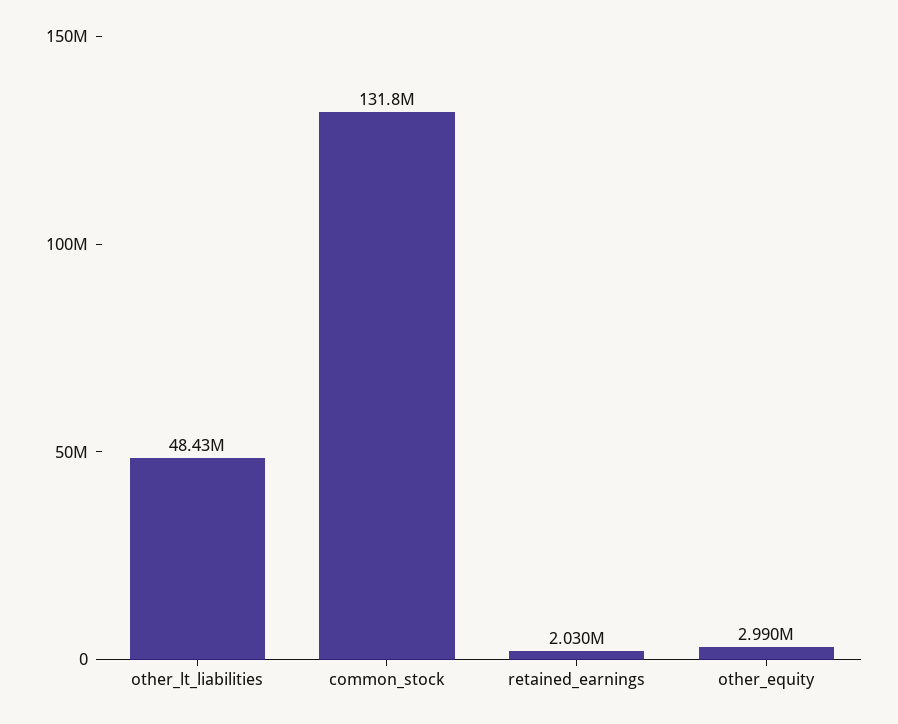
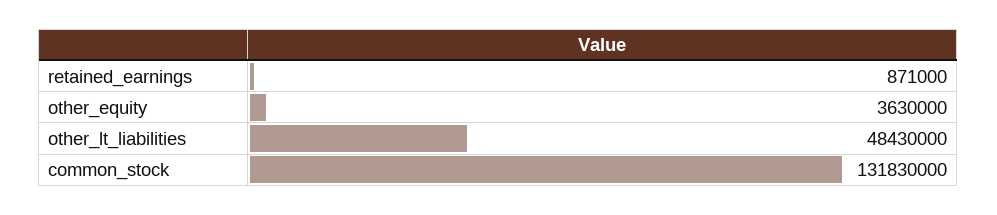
retained_earnings: 2030000 -> 871000
other_equity: 2990000 -> 3630000

